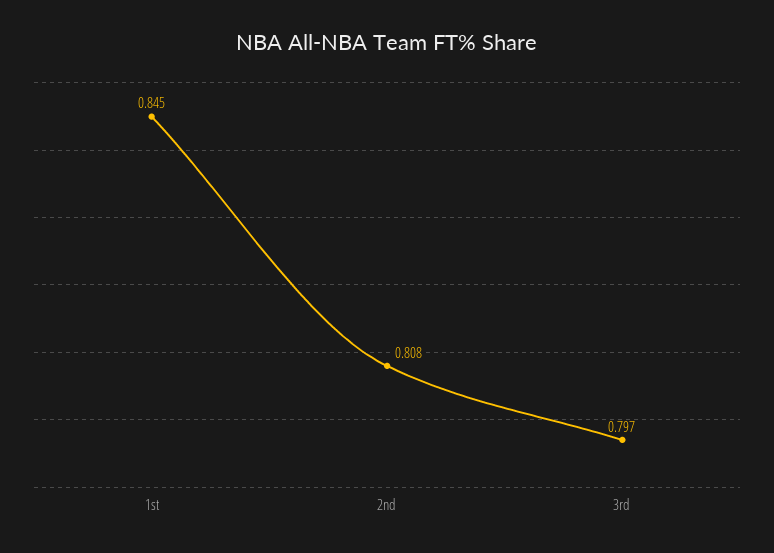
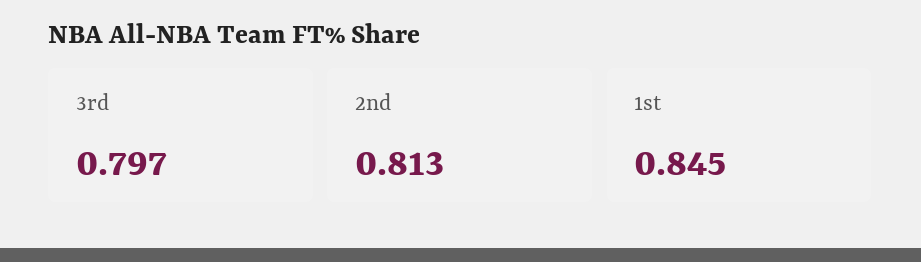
2nd: 0.808 -> 0.813

